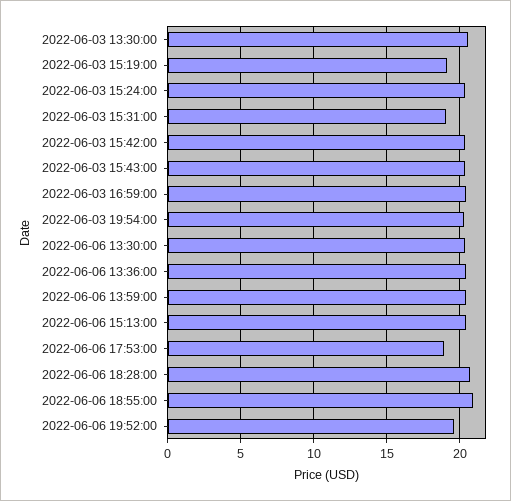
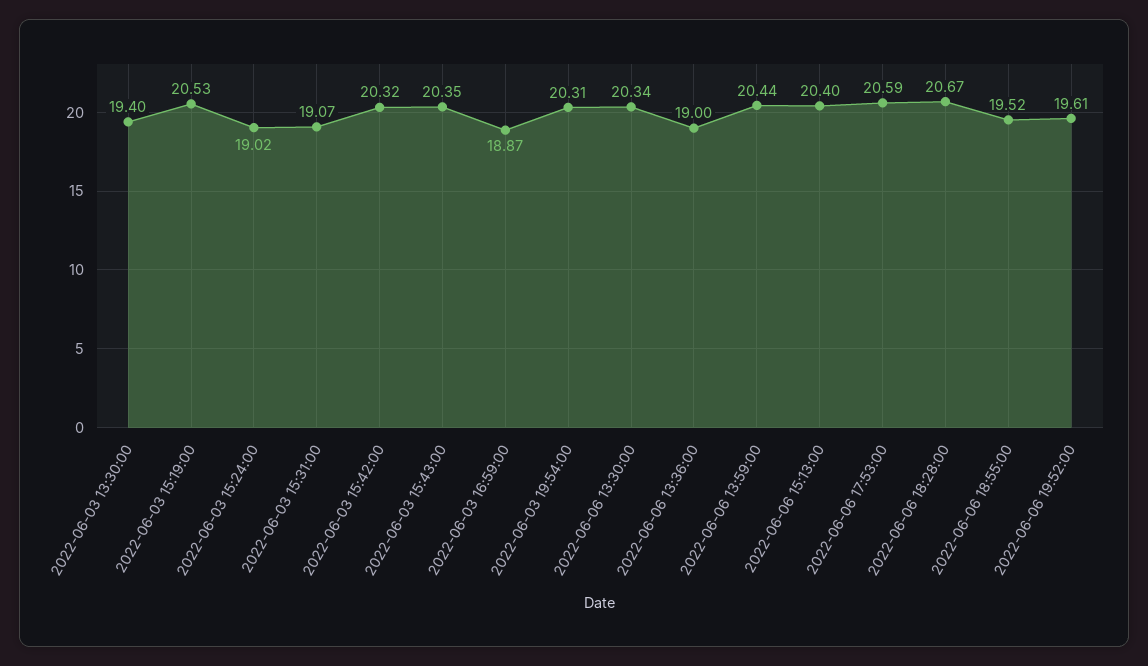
2022-06-03 13:30:00: 20.5 -> 19.4
2022-06-03 15:19:00: 19 -> 20.53
2022-06-03 15:24:00: 20.5 -> 19.02
2022-06-03 16:59:00: 20.5 -> 18.87
2022-06-06 13:36:00: 20.5 -> 19
2022-06-06 17:53:00: 19 -> 20.59
2022-06-06 18:55:00: 21 -> 19.52

